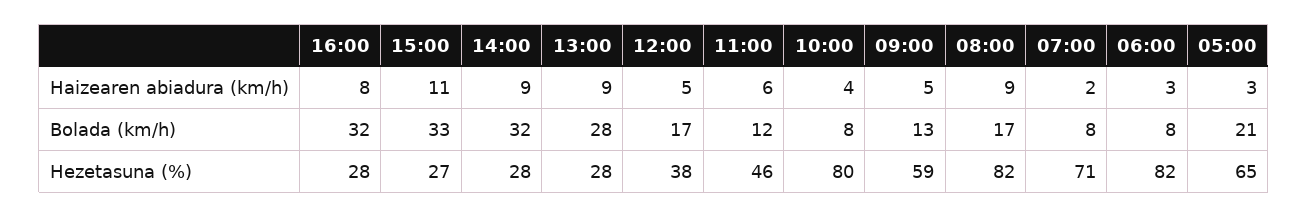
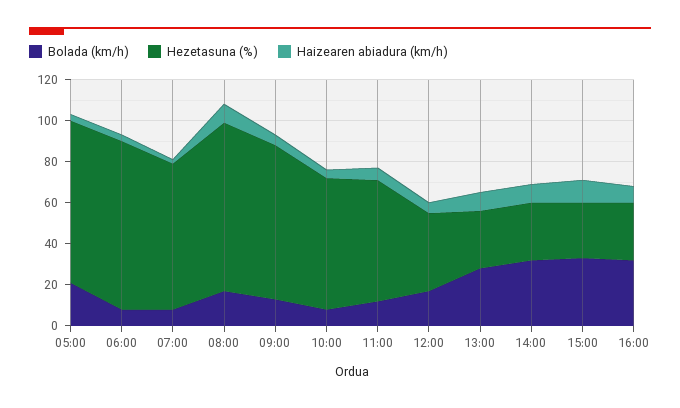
Hezetasuna (%), 11:00: 46 -> 60
Hezetasuna (%), 10:00: 80 -> 65
Hezetasuna (%), 09:00: 59 -> 75
Hezetasuna (%), 05:00: 65 -> 80

